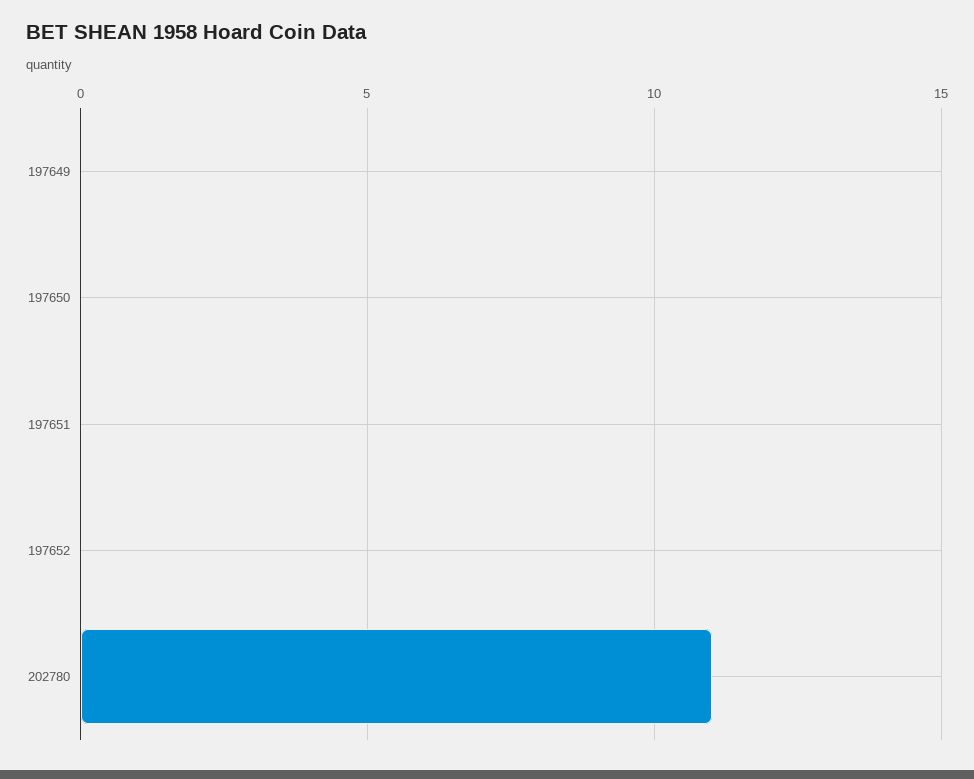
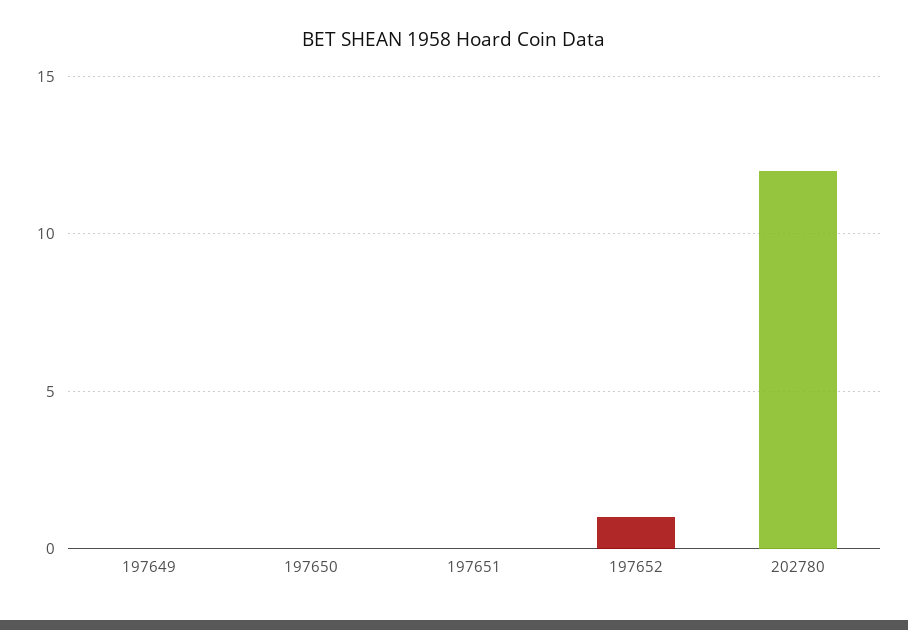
197652: 0 -> 1
202780: 11 -> 12

